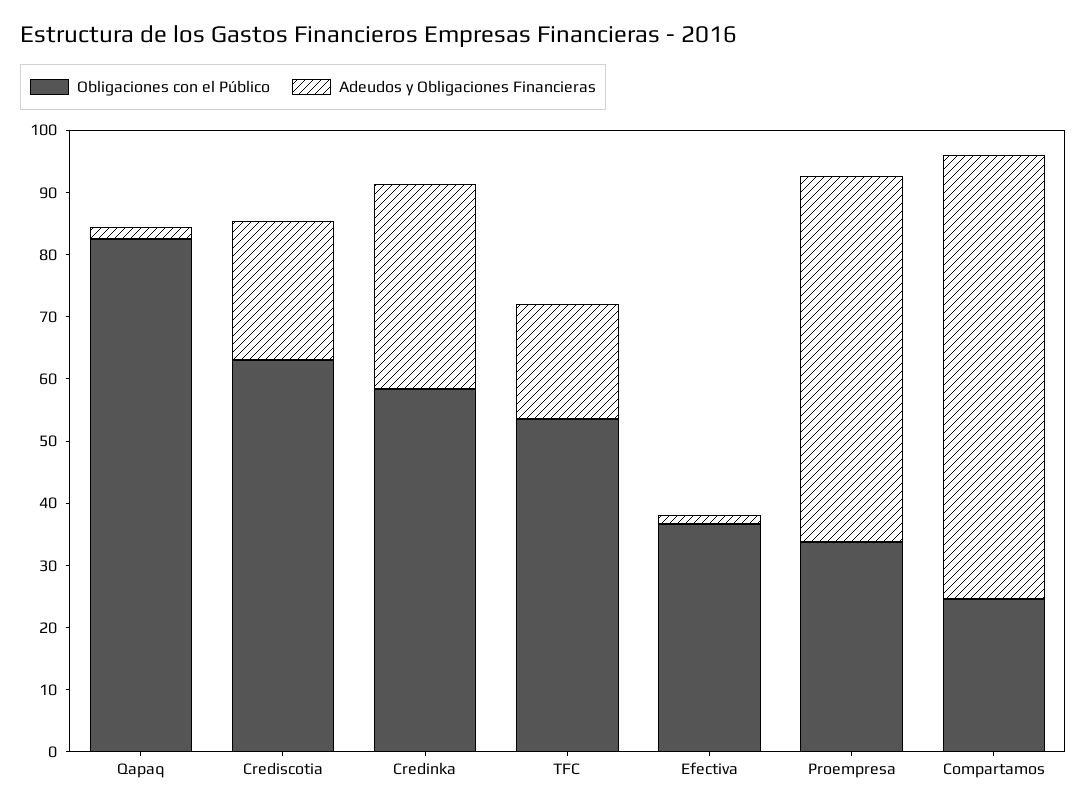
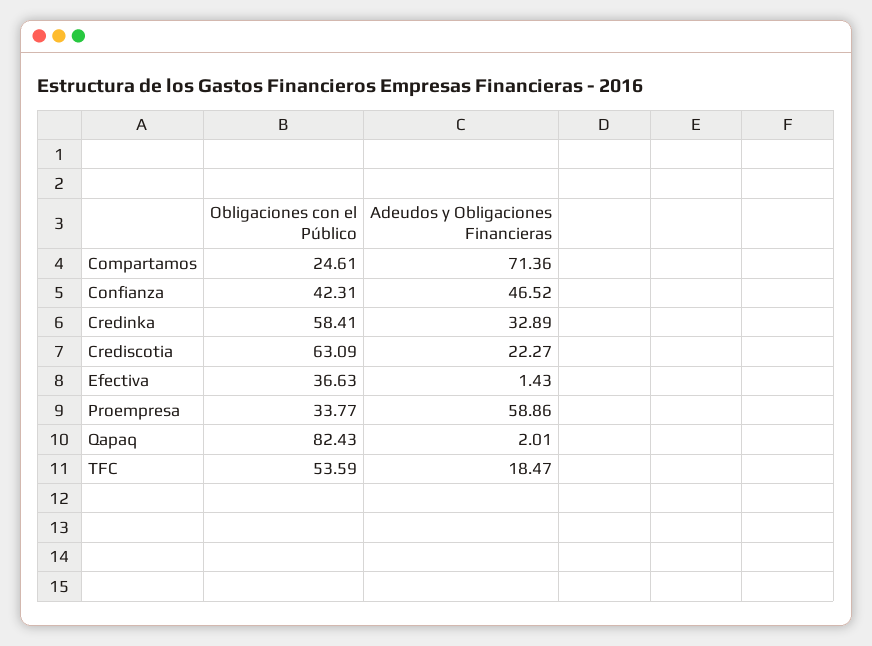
Obligaciones con el Público, Confianza: none -> 42.31
Adeudos y Obligaciones Financieras, Confianza: none -> 46.52

